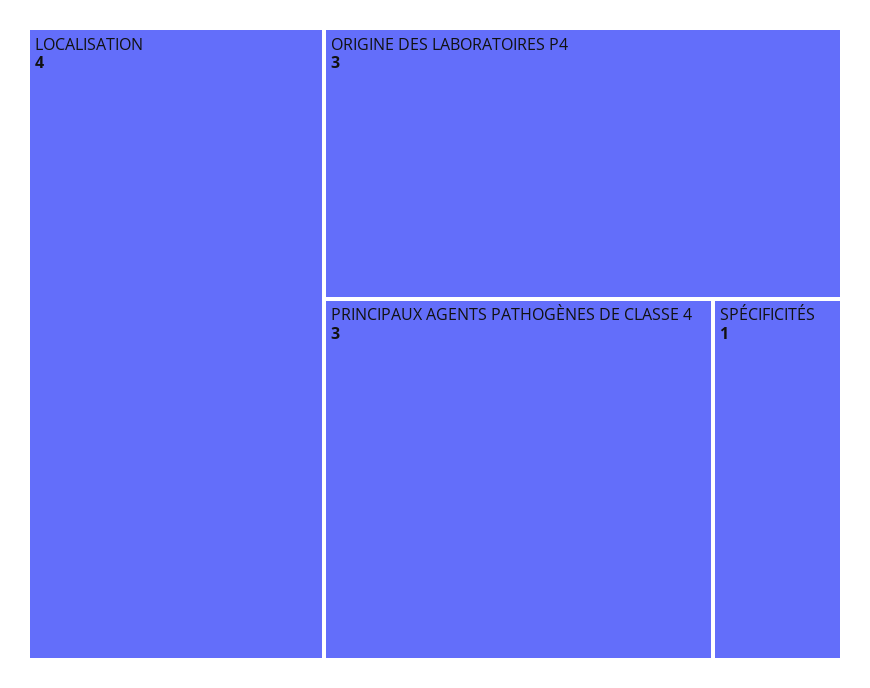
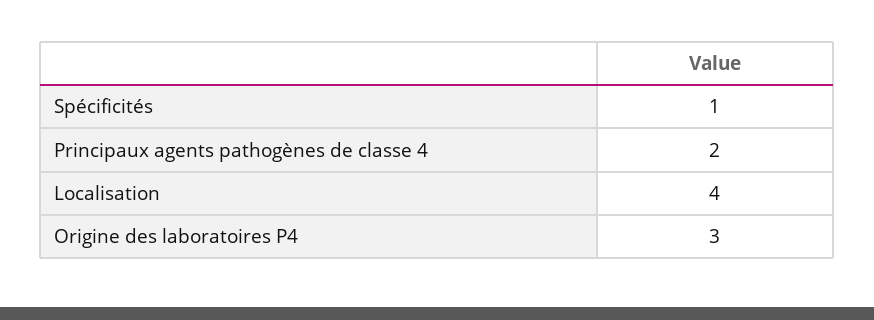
PRINCIPAUX AGENTS PATHOGÈNES DE CLASSE 4: 3 -> 2

